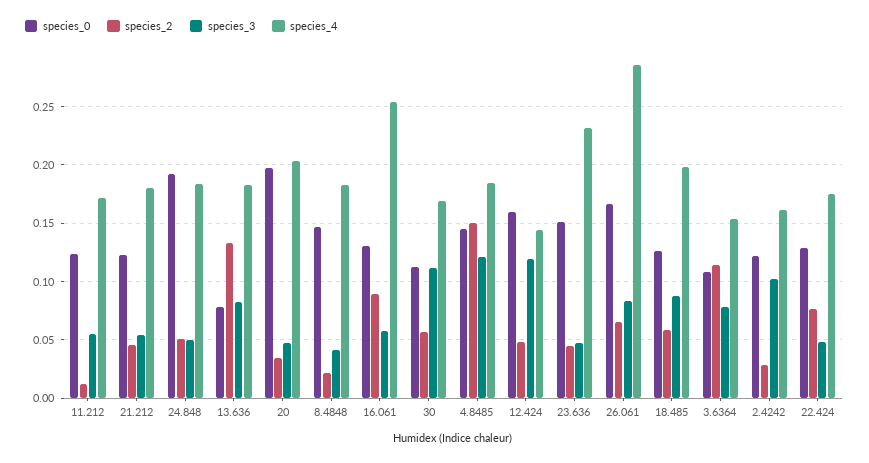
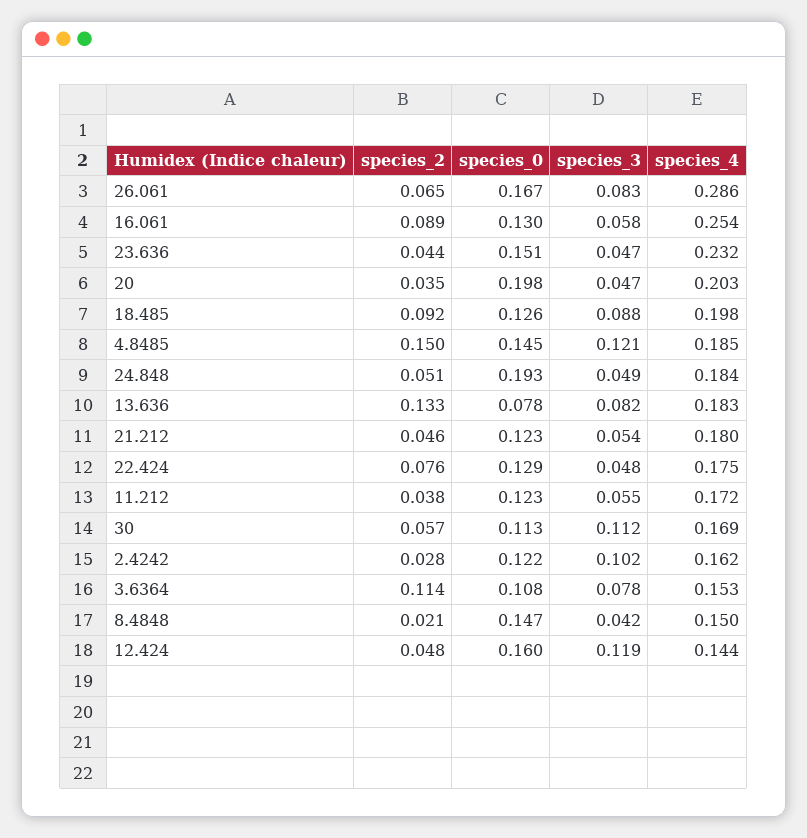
species_2, 11.212: 0.01 -> 0.038
species_4, 8.4848: 0.18 -> 0.15
species_2, 18.485: 0.06 -> 0.092

